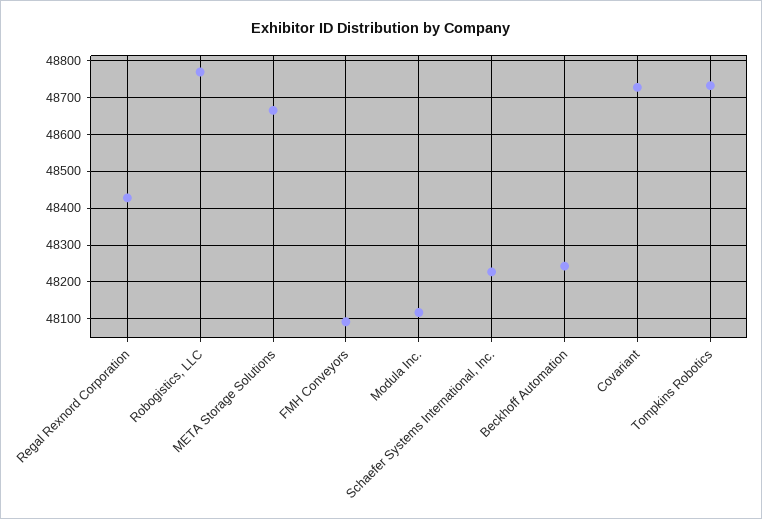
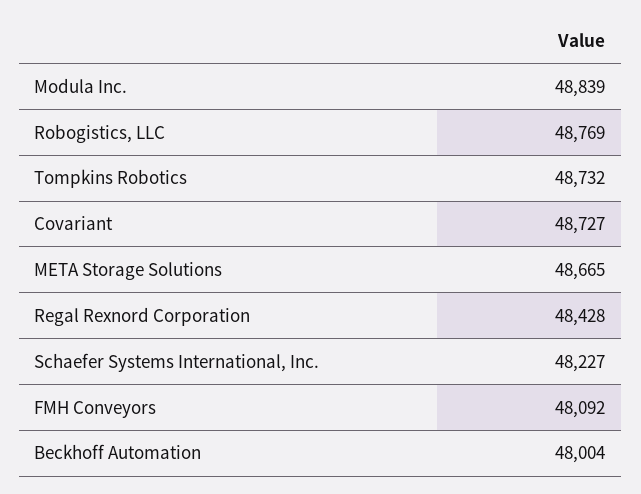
Modula Inc.: 48120 -> 48839
Beckhoff Automation: 48240 -> 48004

